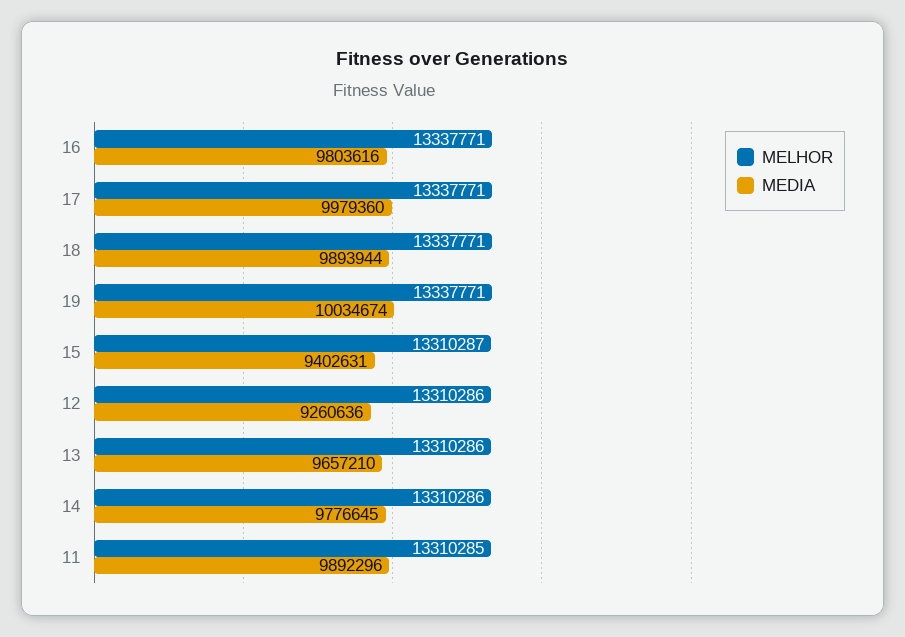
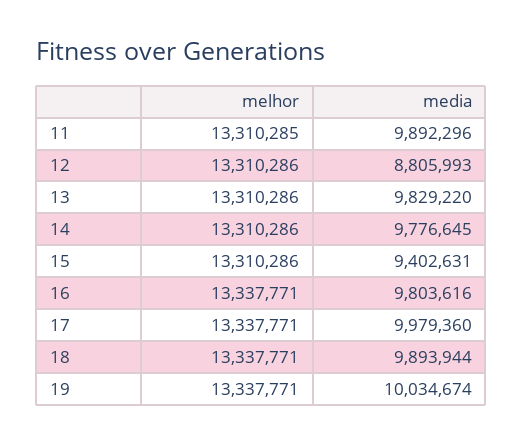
MELHOR, 15: 13310287 -> 13310286
MEDIA, 12: 9260636 -> 8805993
MEDIA, 13: 9657210 -> 9829220

